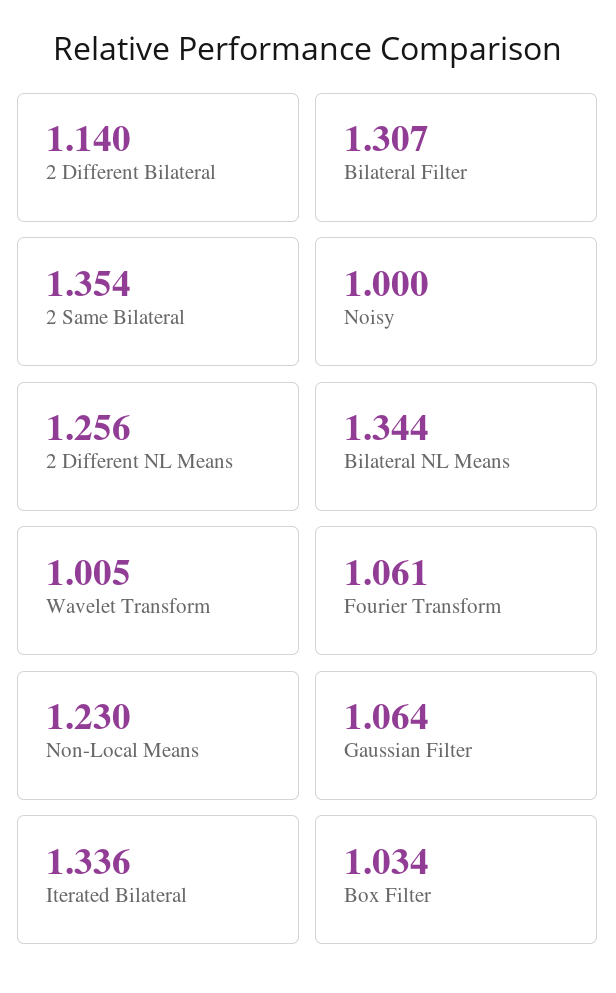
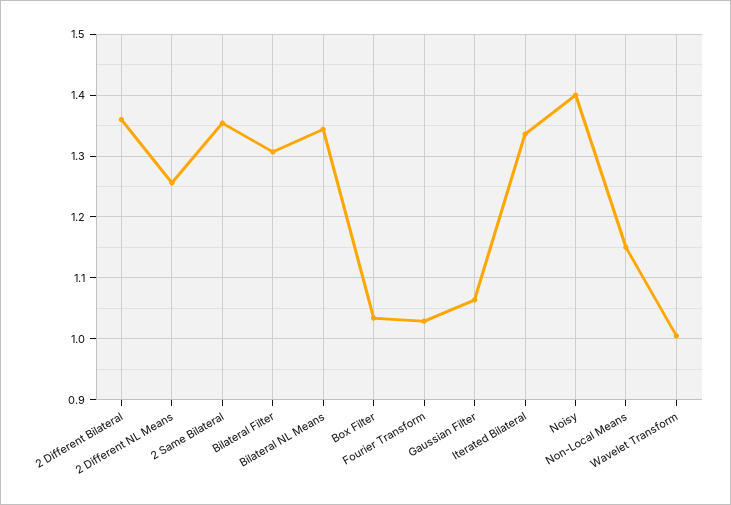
2 Different Bilateral: 1.14 -> 1.36
Noisy: 1 -> 1.4
Fourier Transform: 1.061 -> 1.03
Non-Local Means: 1.23 -> 1.15

